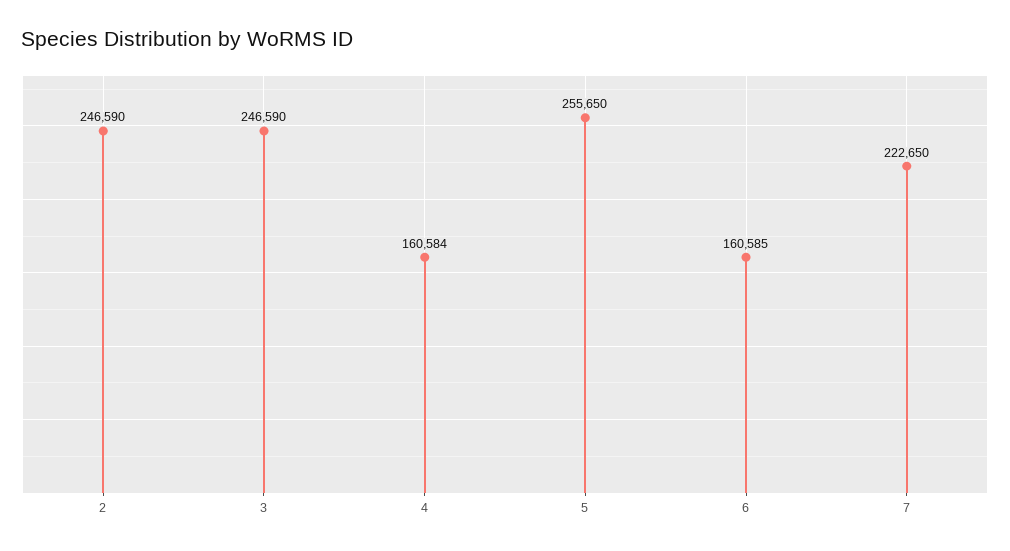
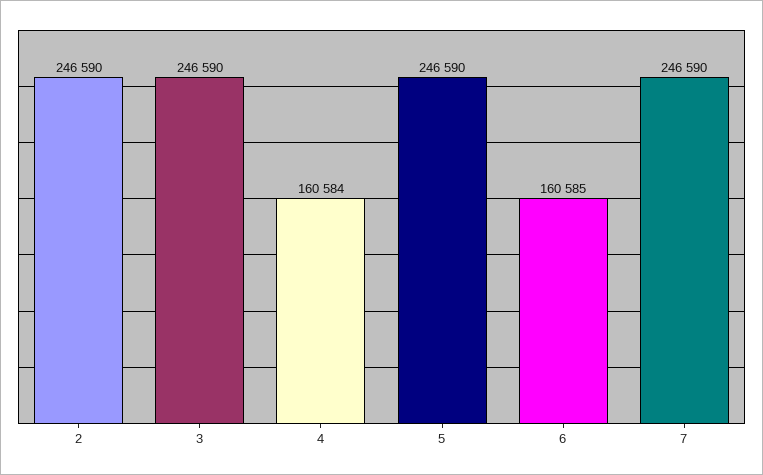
5: 255650 -> 246590
7: 222650 -> 246590

